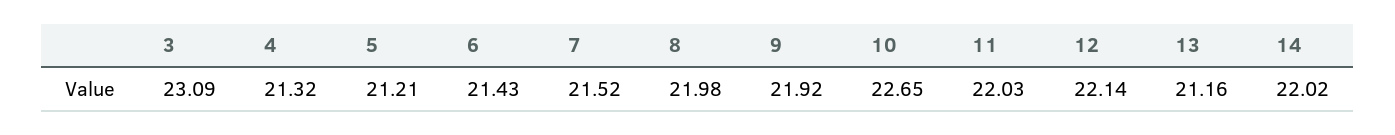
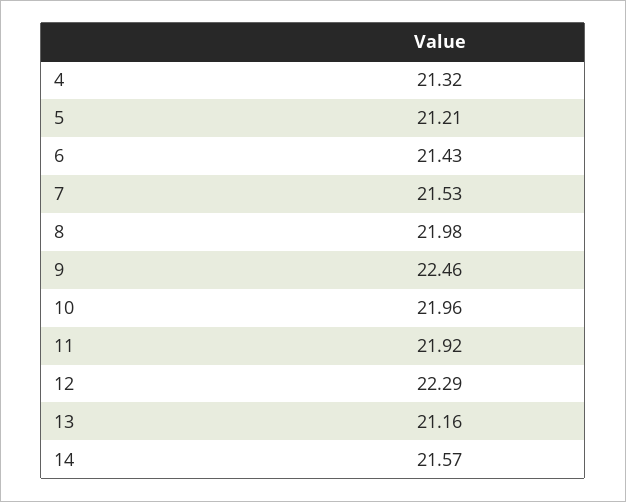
3: 23.09 -> none
7: 21.52 -> 21.53
9: 21.92 -> 22.46
10: 22.65 -> 21.96
11: 22.03 -> 21.92
12: 22.14 -> 22.29
14: 22.02 -> 21.57

